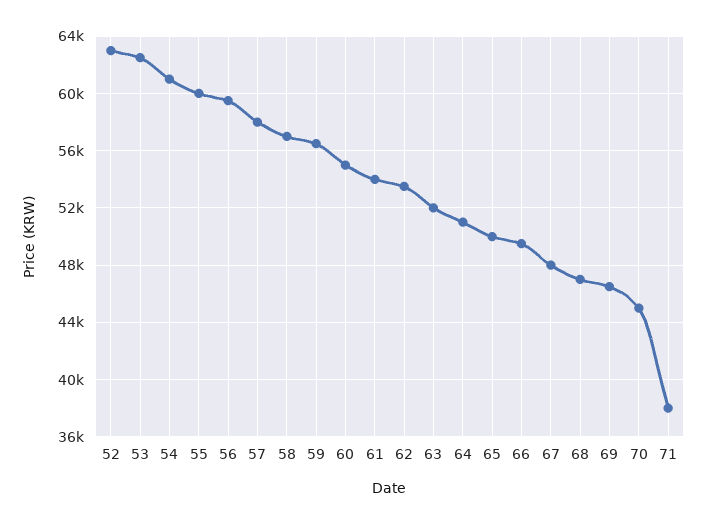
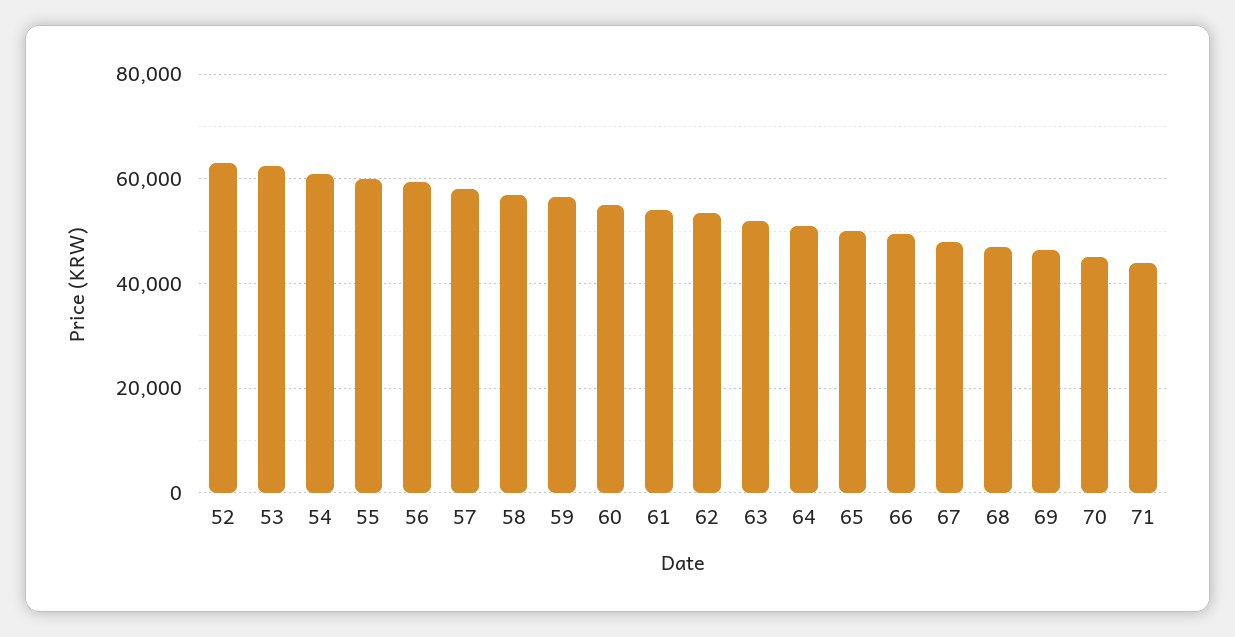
71: 38000 -> 44000

